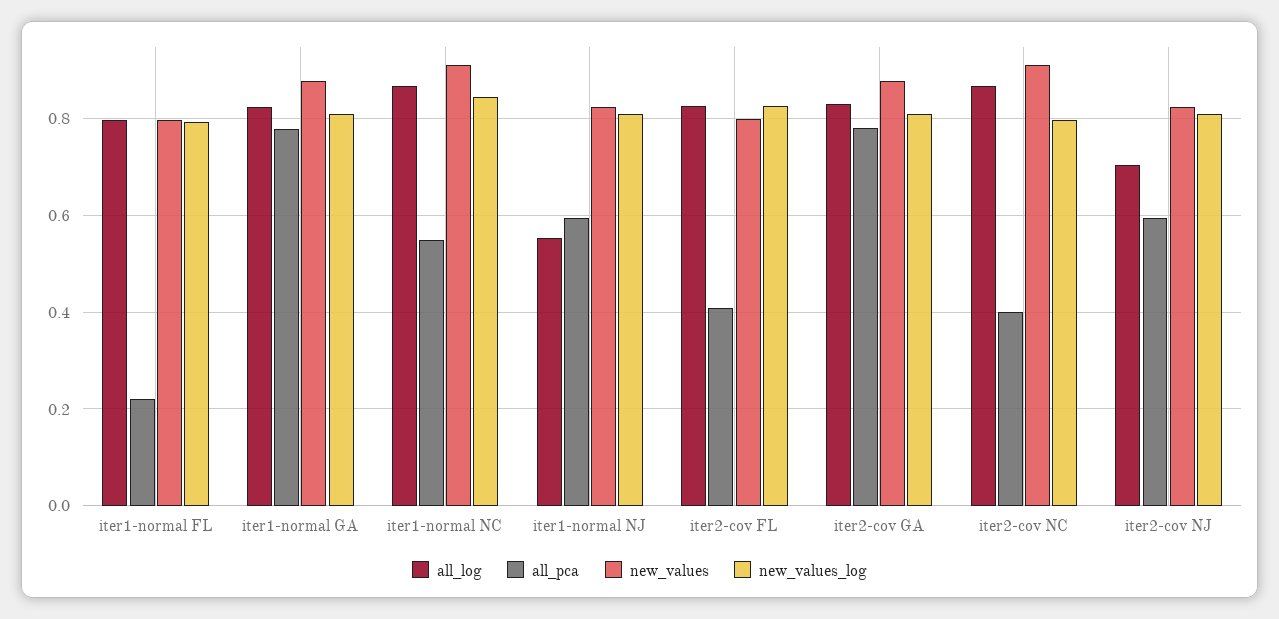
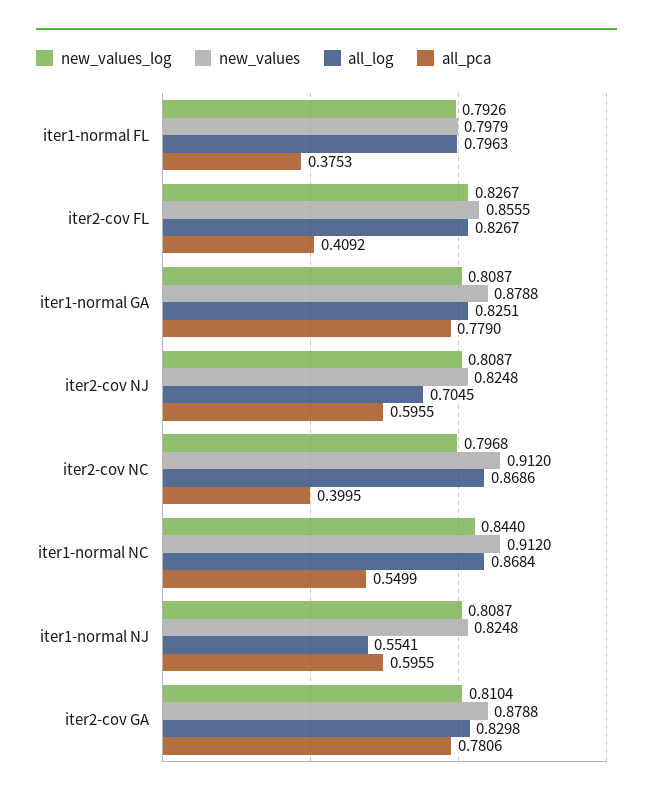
all_pca, iter1-normal FL: 0.22 -> 0.3753
new_values, iter2-cov FL: 0.8 -> 0.8555

